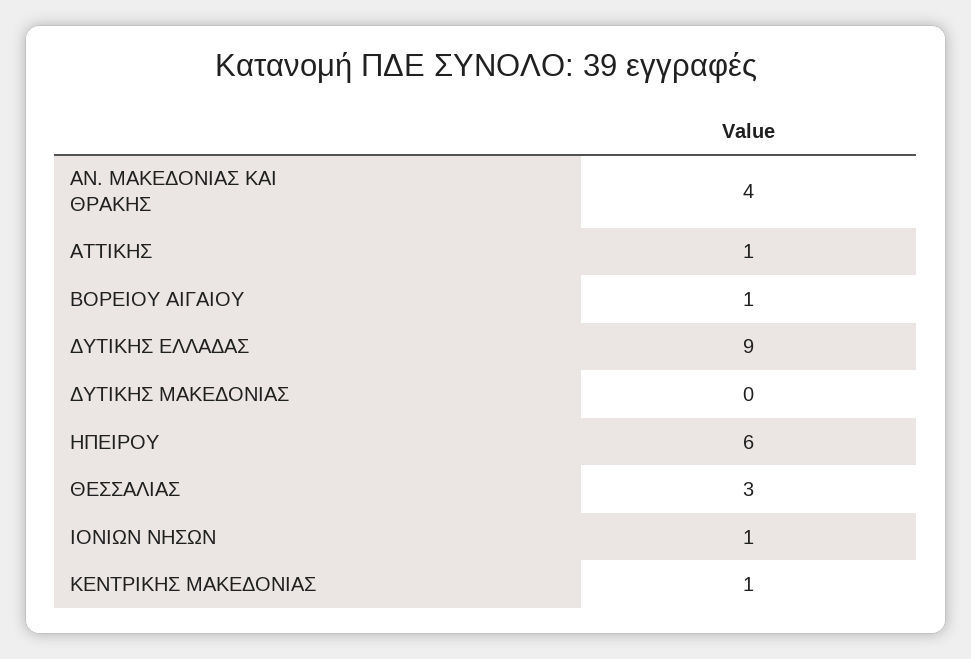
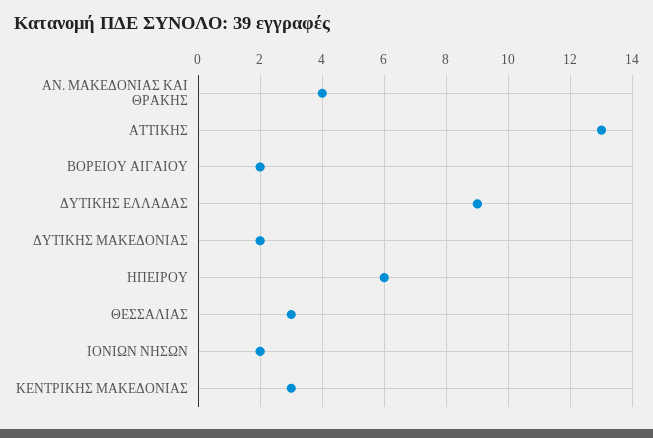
ΑΤΤΙΚΗΣ: 1 -> 13
ΒΟΡΕΙΟΥ ΑΙΓΑΙΟΥ: 1 -> 2
ΔΥΤΙΚΗΣ ΜΑΚΕΔΟΝΙΑΣ: 0 -> 2
ΙΟΝΙΩΝ ΝΗΣΩΝ: 1 -> 2
ΚΕΝΤΡΙΚΗΣ ΜΑΚΕΔΟΝΙΑΣ: 1 -> 3

